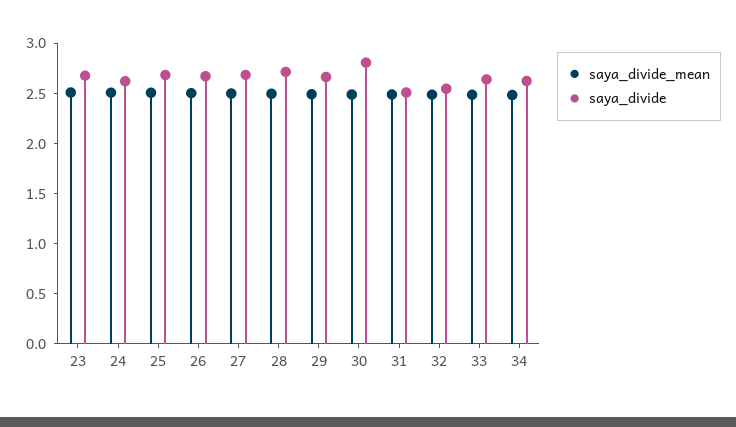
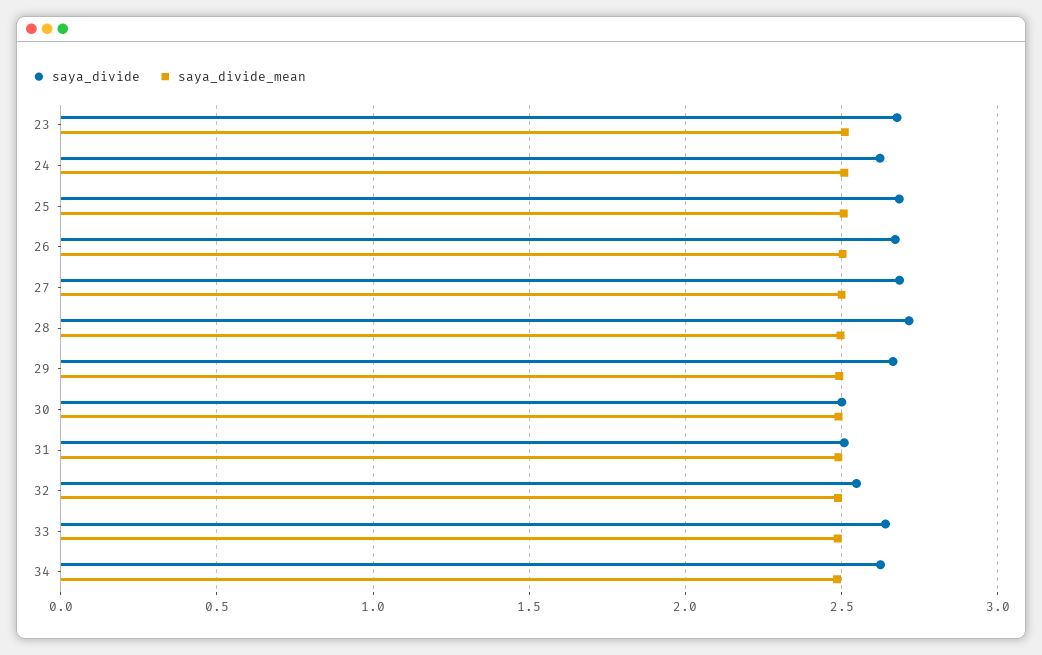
saya_divide, 30: 2.8 -> 2.5

